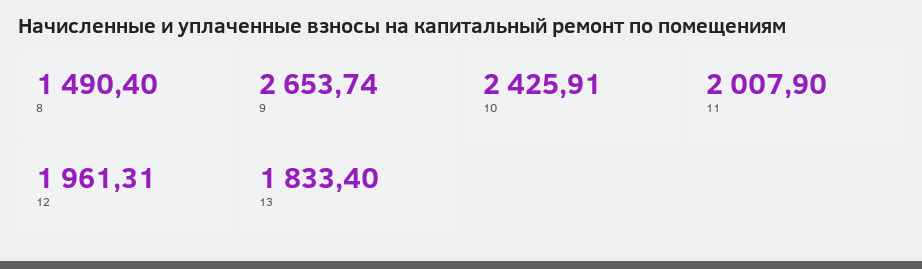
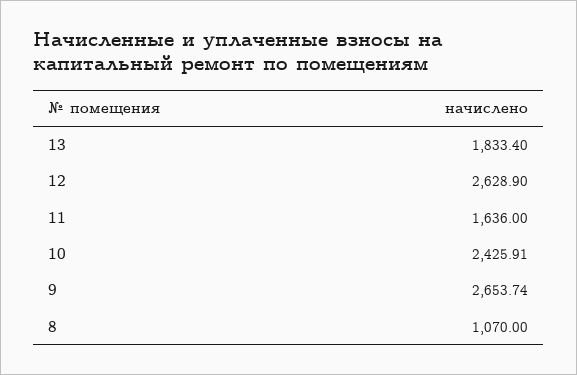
8: 1490.4 -> 1070
11: 2007.9 -> 1636
12: 1961.31 -> 2628.9

